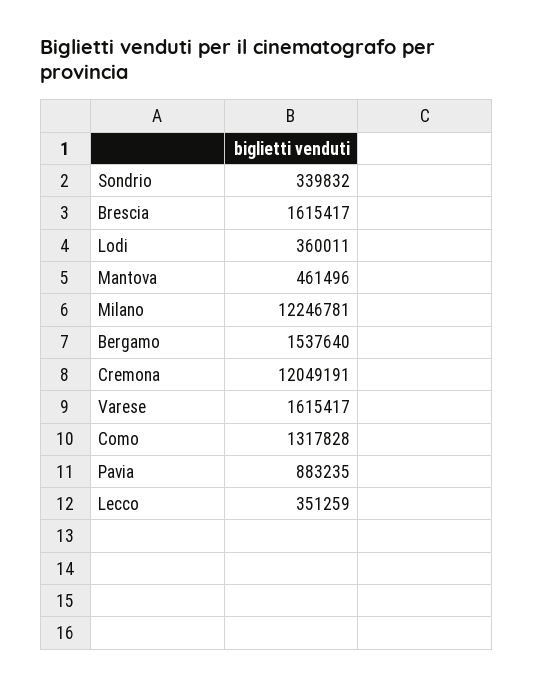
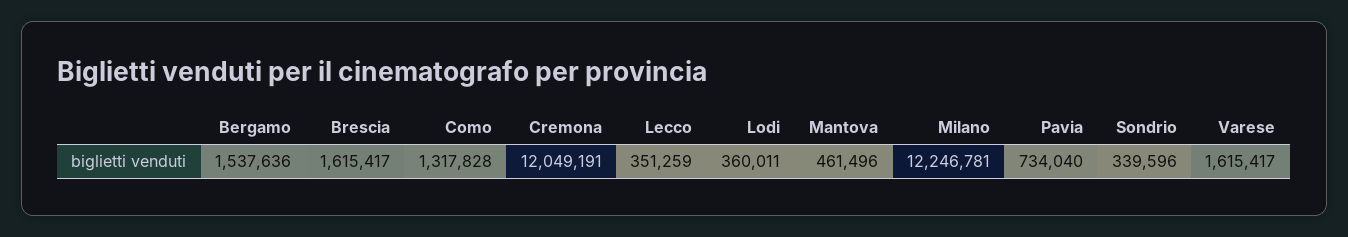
Sondrio: 339832 -> 339596
Bergamo: 1537640 -> 1537636
Pavia: 883235 -> 734040

